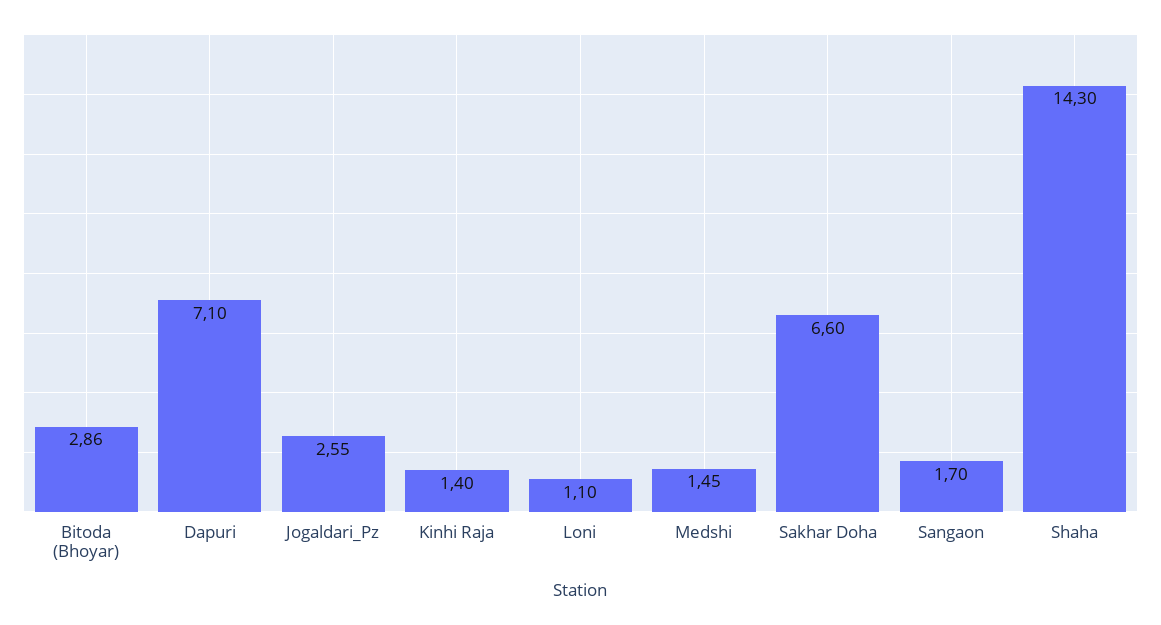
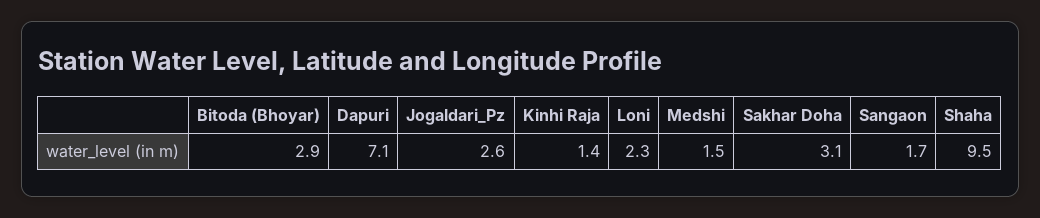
Loni: 1.1 -> 2.3
Sakhar Doha: 6.6 -> 3.1
Shaha: 14.3 -> 9.5

